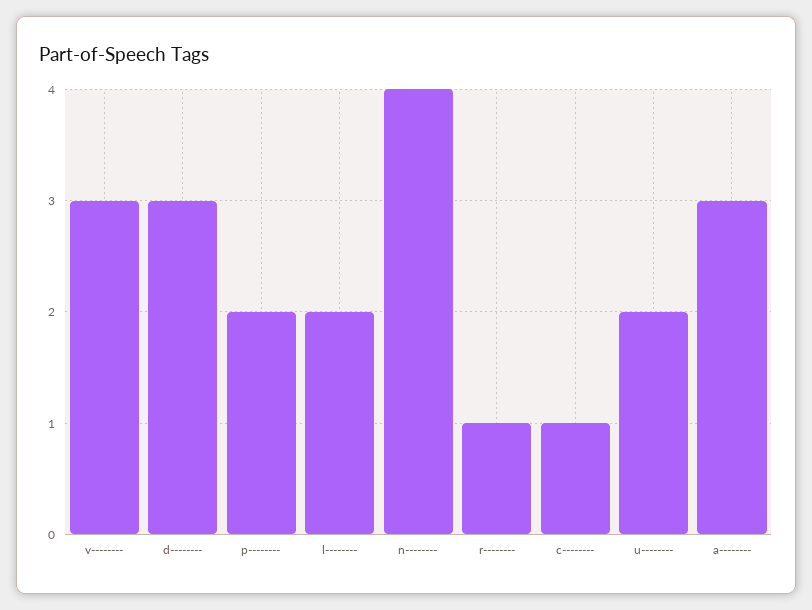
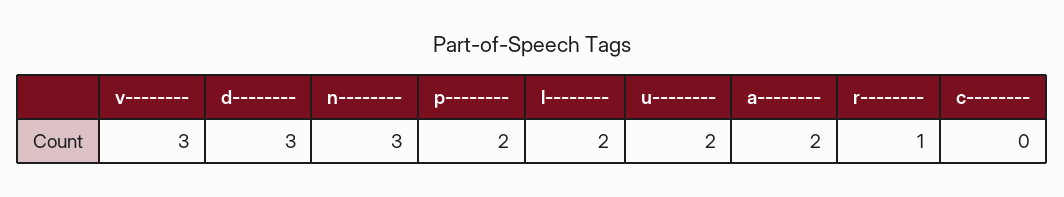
n--------: 4 -> 3
c--------: 1 -> 0
a--------: 3 -> 2

